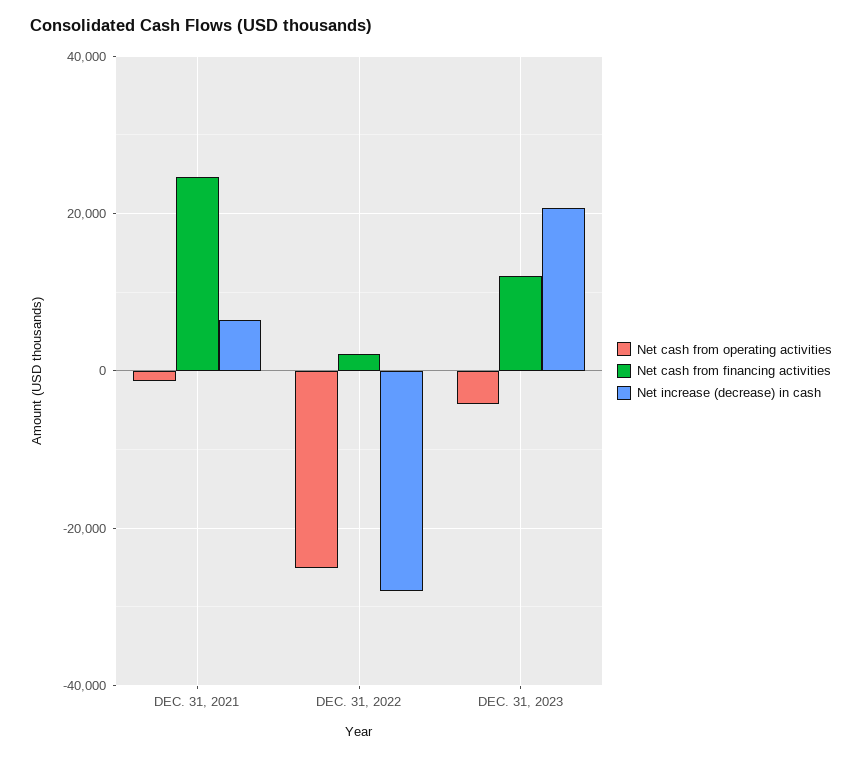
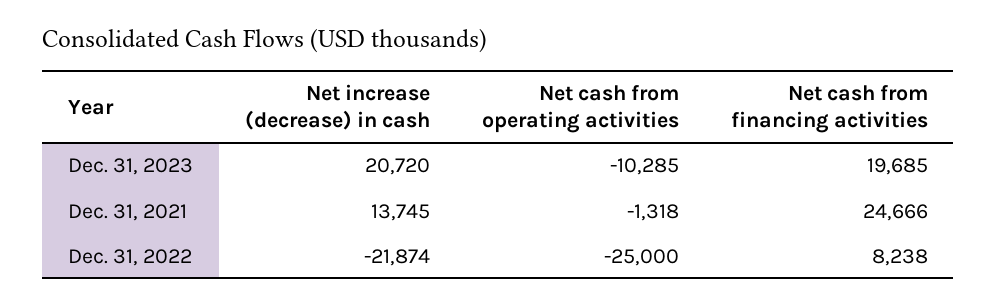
Net increase (decrease) in cash, DEC. 31, 2021: 6000 -> 13745
Net cash from financing activities, DEC. 31, 2022: 2000 -> 8238
Net increase (decrease) in cash, DEC. 31, 2022: -28000 -> -21874
Net cash from operating activities, DEC. 31, 2023: -4000 -> -10285
Net cash from financing activities, DEC. 31, 2023: 12000 -> 19685

